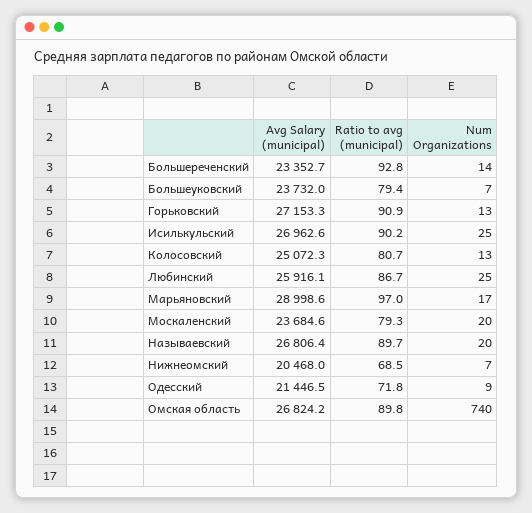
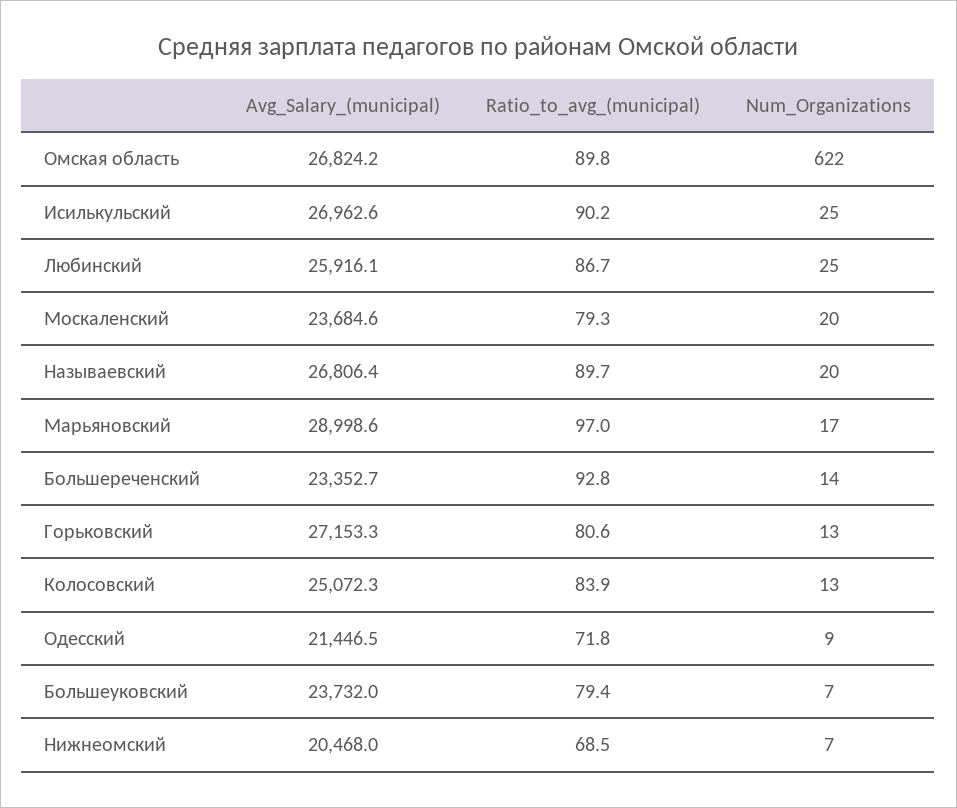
Ratio to avg (municipal), Горьковский: 90.9 -> 80.6
Ratio to avg (municipal), Колосовский: 80.7 -> 83.9
Num Organizations, Омская область: 740 -> 622

